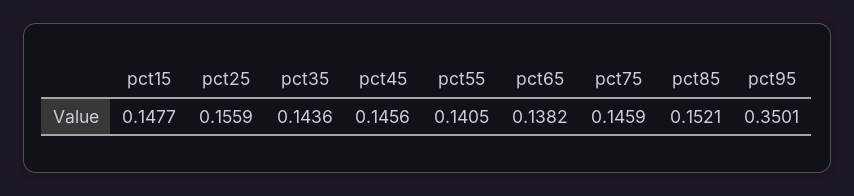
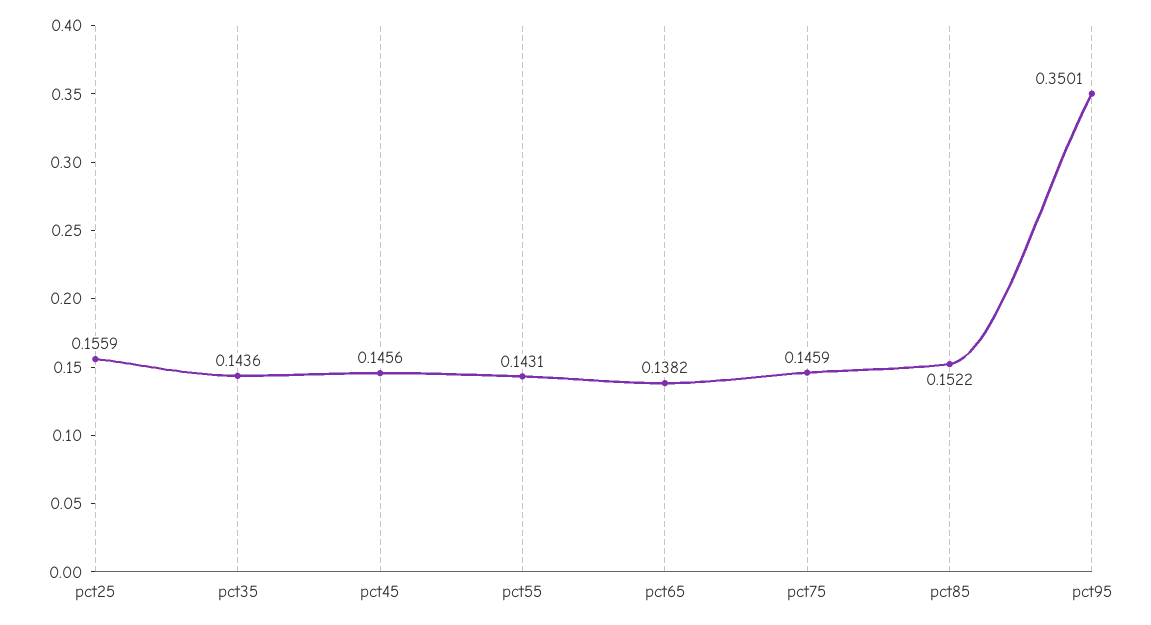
pct15: 0.1477 -> none
pct55: 0.1405 -> 0.1431
pct85: 0.1521 -> 0.1522

